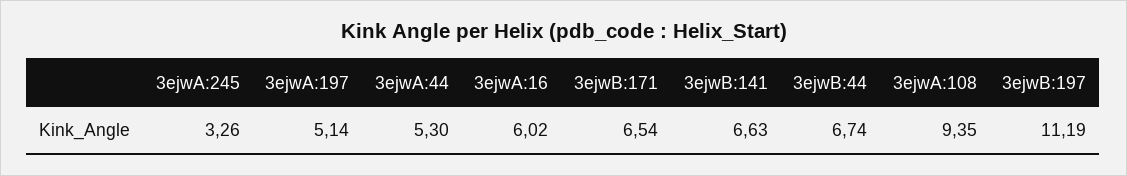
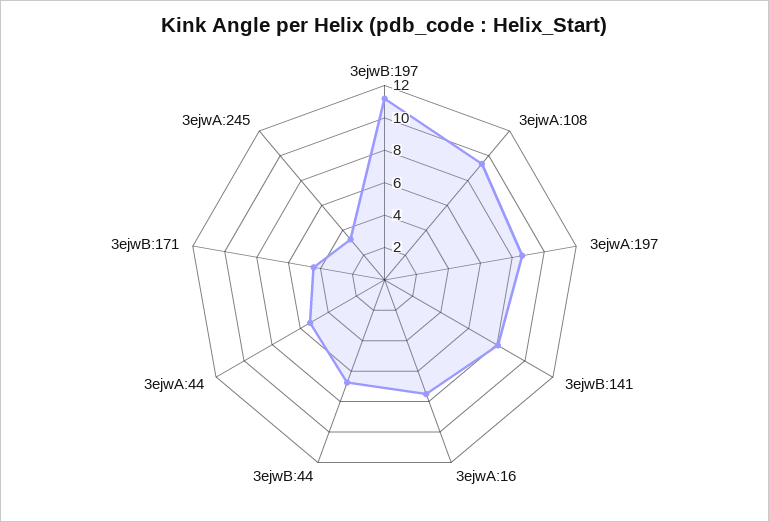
3ejwA:197: 5.14 -> 8.5
3ejwA:16: 6.02 -> 7.5
3ejwB:171: 6.54 -> 4.5
3ejwB:141: 6.63 -> 8

